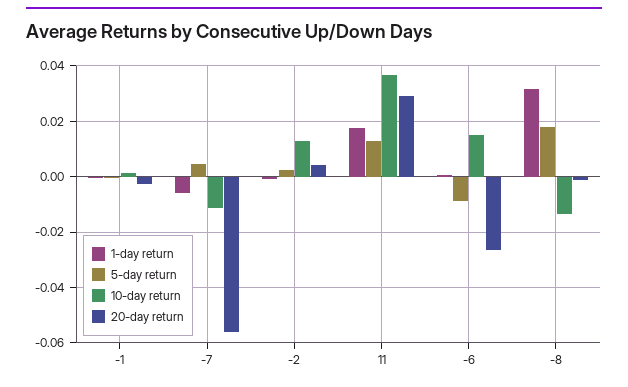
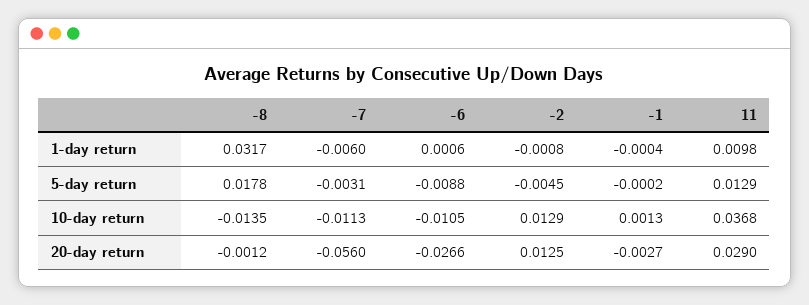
5-day return, -7: 0.005 -> -0.0031
5-day return, -2: 0.0025 -> -0.0045
20-day return, -2: 0.005 -> 0.0125
1-day return, 11: 0.0175 -> 0.0098
10-day return, -6: 0.015 -> -0.0105

